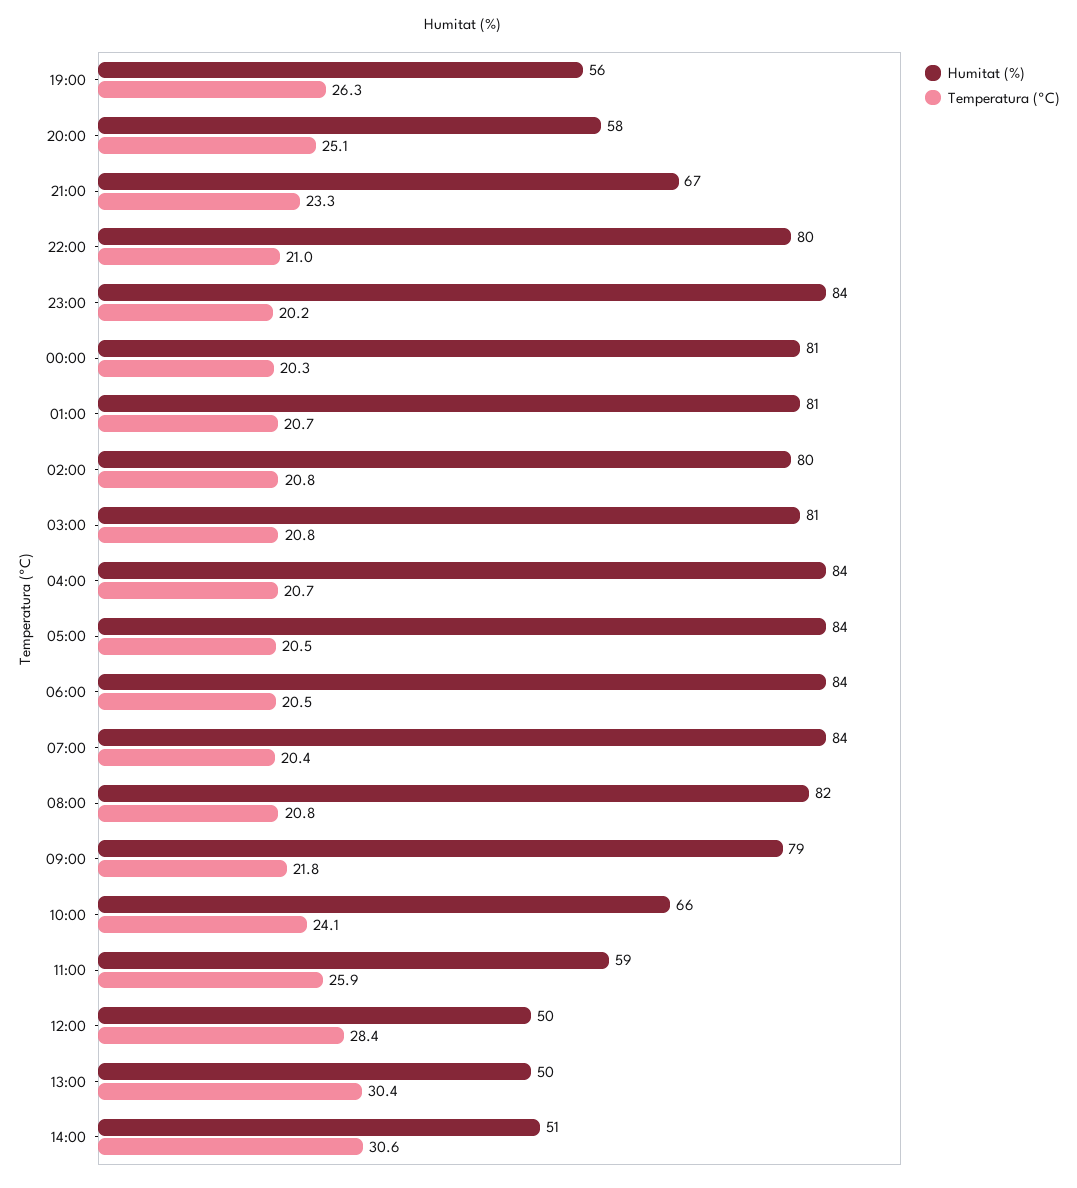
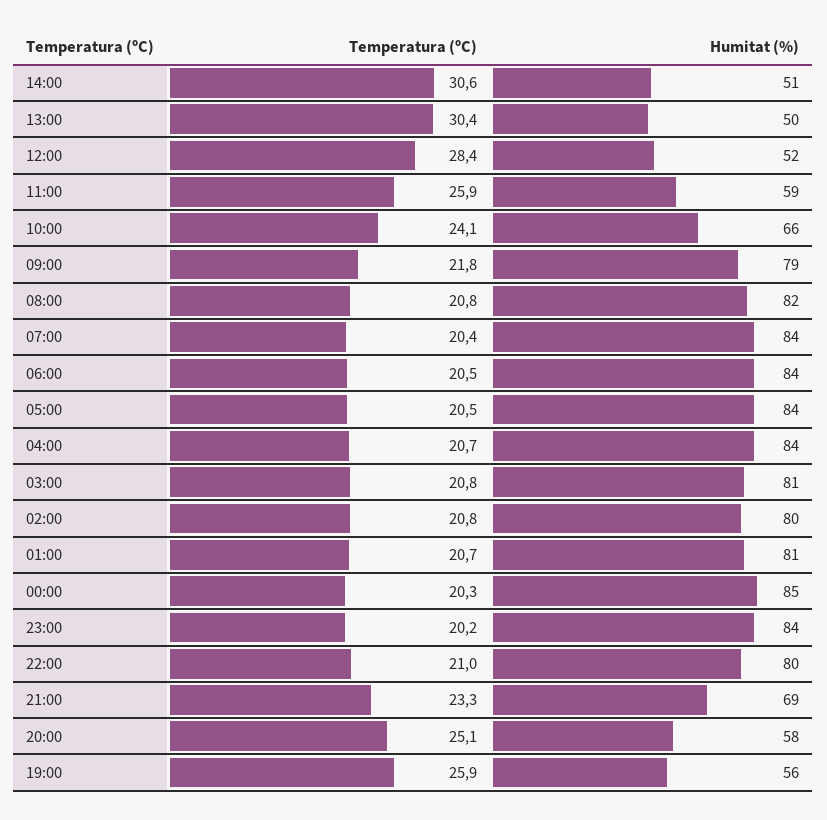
Temperatura (ºC), 19:00: 26.3 -> 25.9
Humitat (%), 21:00: 67 -> 69
Humitat (%), 00:00: 81 -> 85
Humitat (%), 12:00: 50 -> 52

